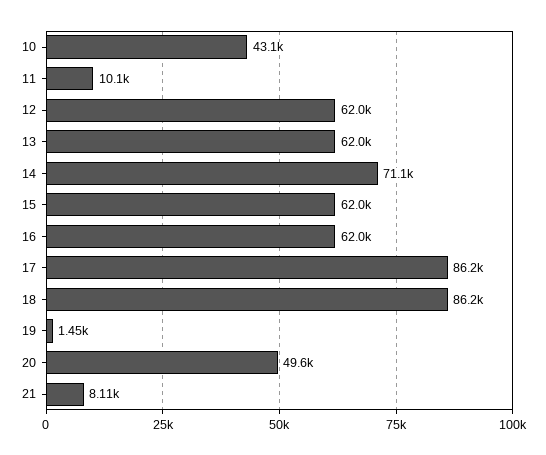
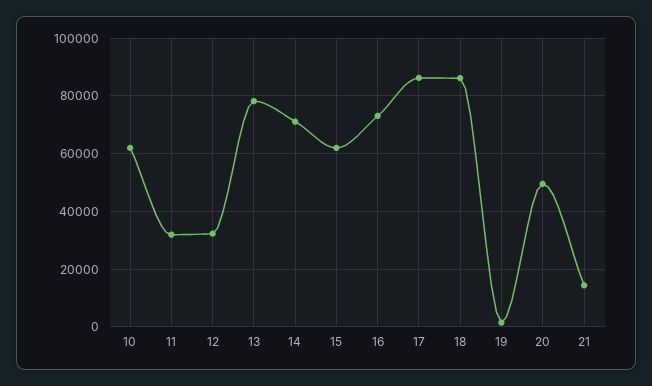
10: 43100 -> 62500
11: 10100 -> 32500
12: 62000 -> 32500
13: 62000 -> 77500
16: 62000 -> 72500
21: 8110 -> 15000

